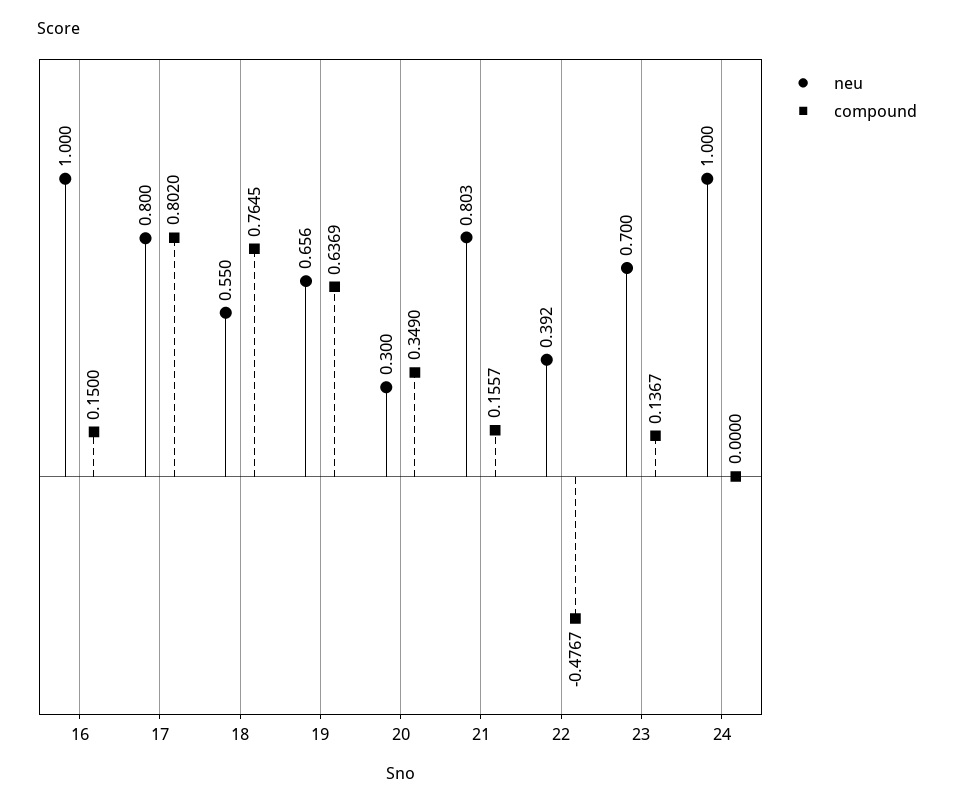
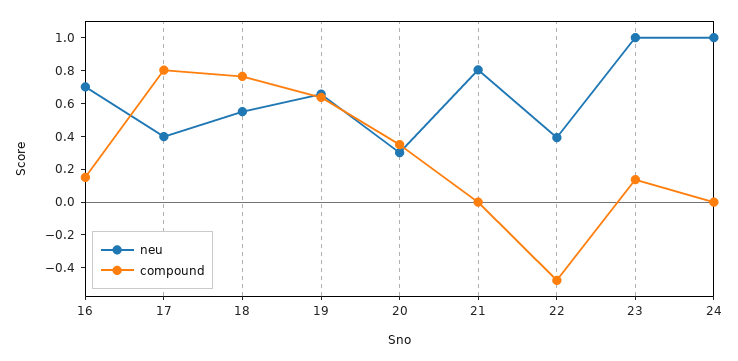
neu, 16: 1 -> 0.7
neu, 17: 0.8 -> 0.4
compound, 21: 0.1557 -> 0
neu, 23: 0.7 -> 1

